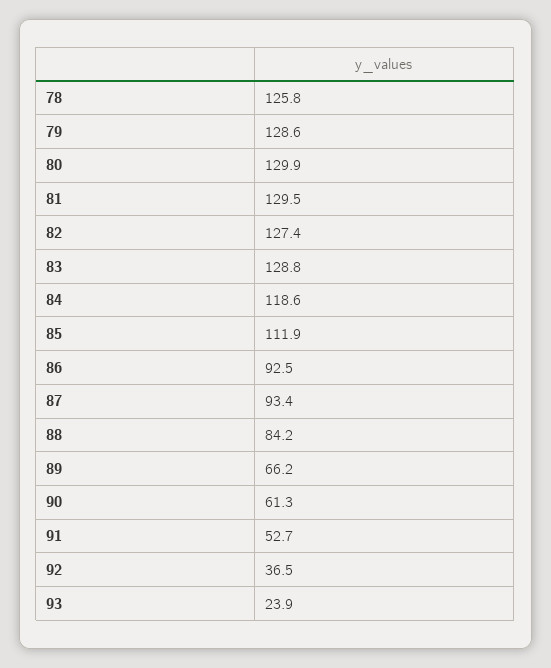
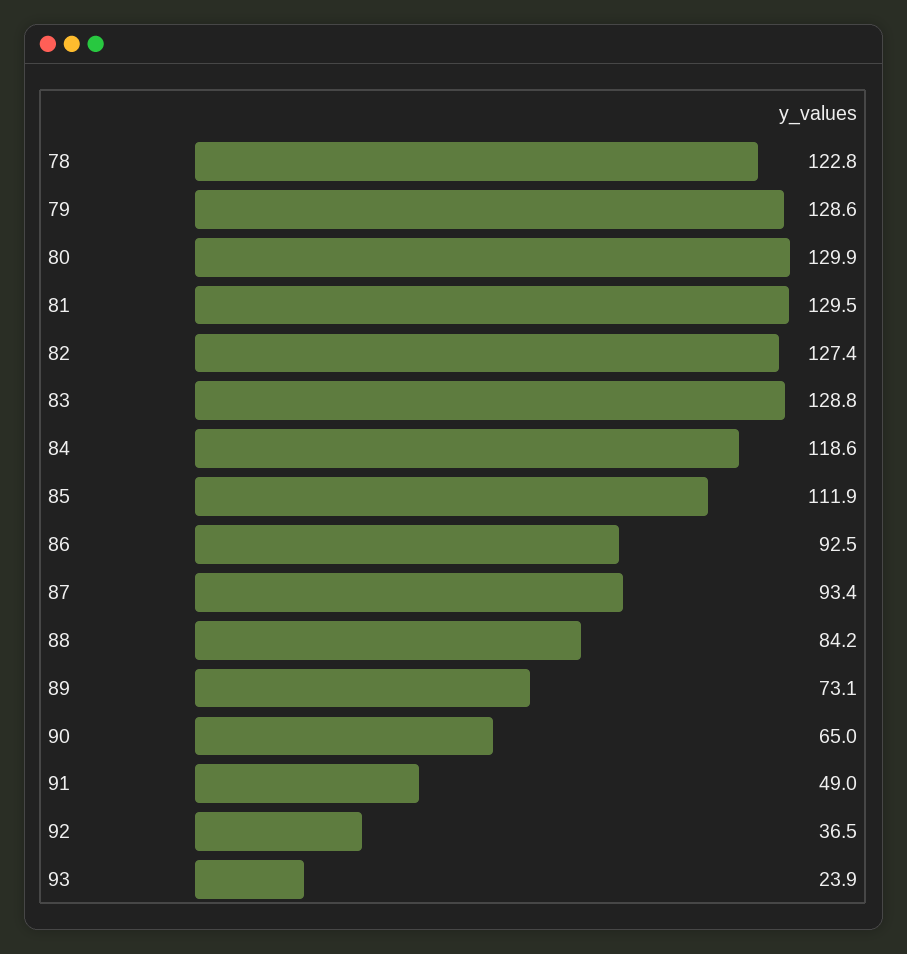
78: 125.8 -> 122.8
89: 66.2 -> 73.1
90: 61.3 -> 65
91: 52.7 -> 49

